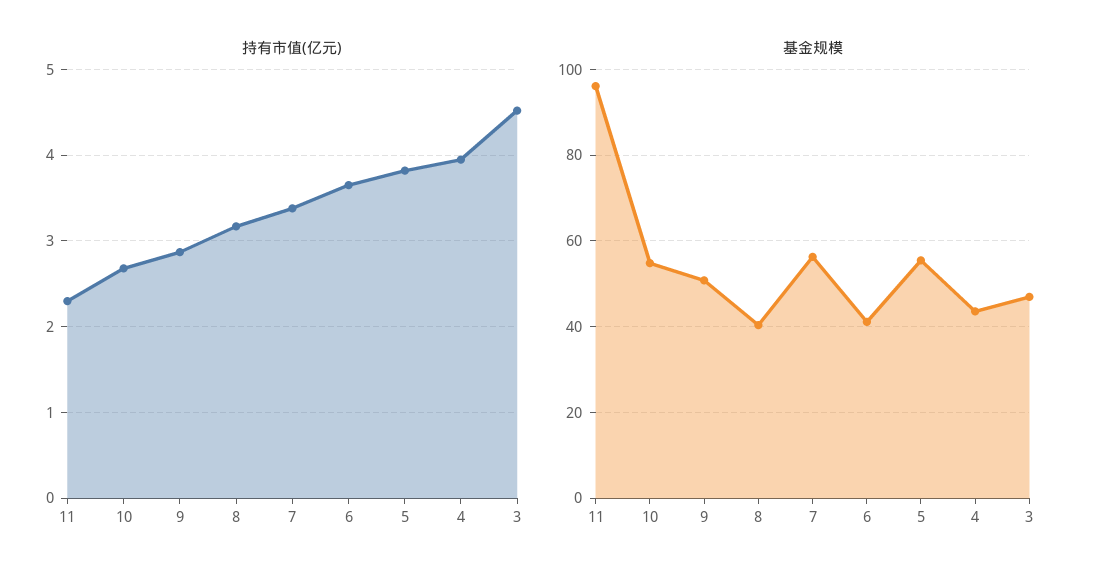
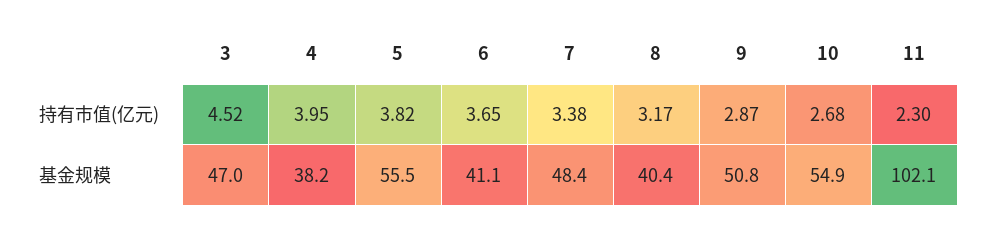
基金规模, 11: 96 -> 102.1
基金规模, 7: 56 -> 48.4
基金规模, 4: 44 -> 38.2

